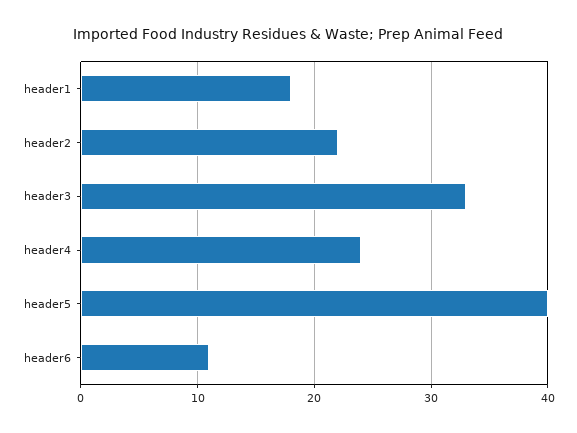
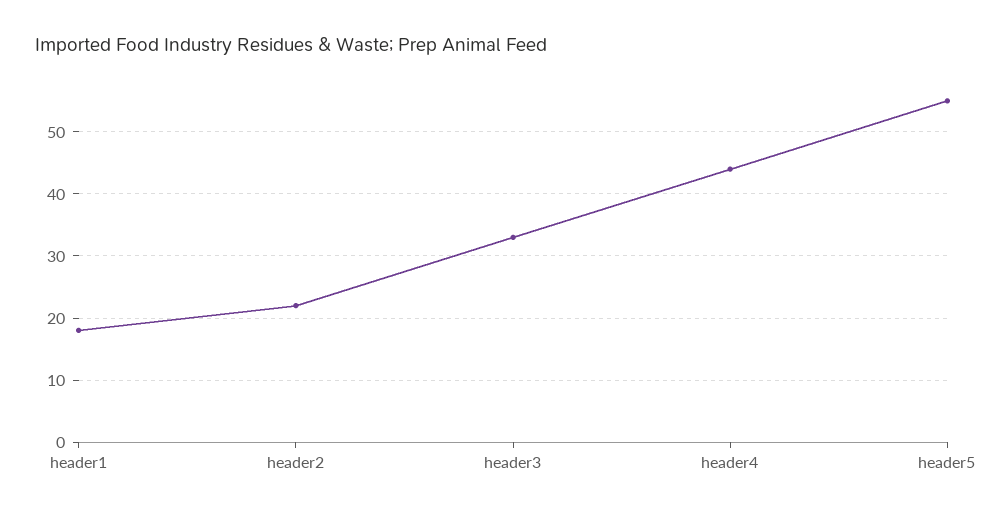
header4: 24 -> 44
header5: 40 -> 55
header6: 11 -> none

